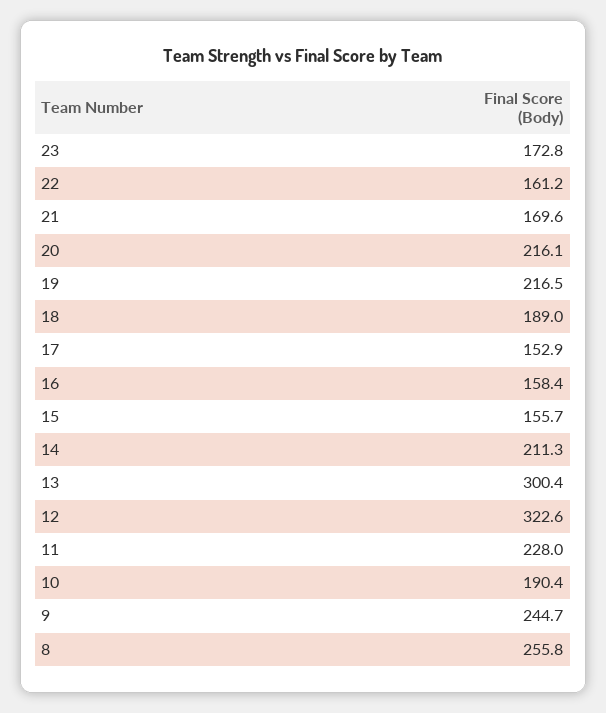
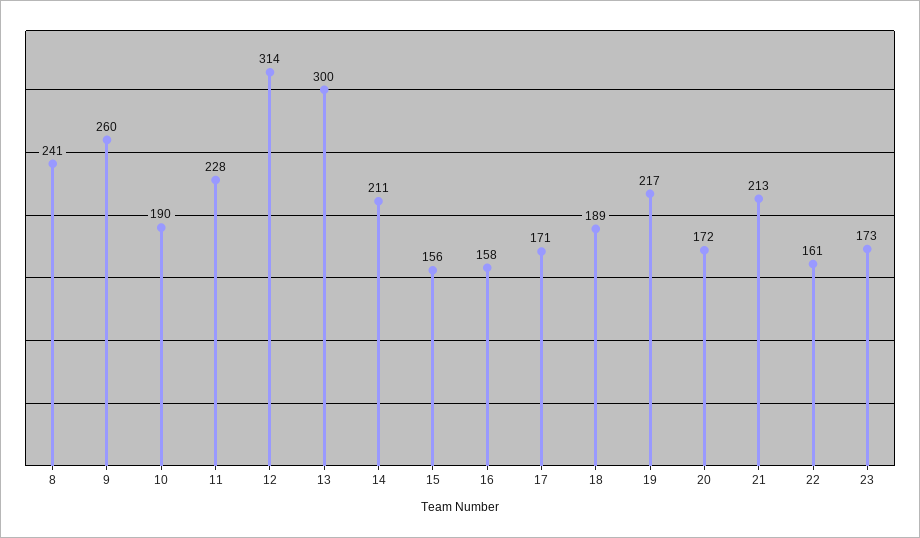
21: 169.6 -> 213
20: 216.1 -> 172
17: 152.9 -> 171
12: 322.6 -> 314
9: 244.7 -> 260
8: 255.8 -> 241

